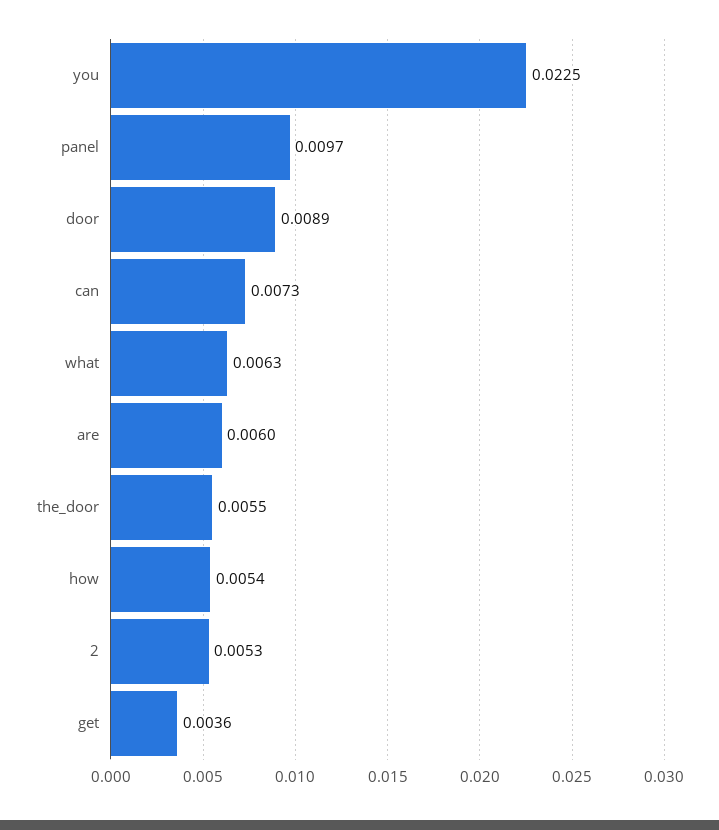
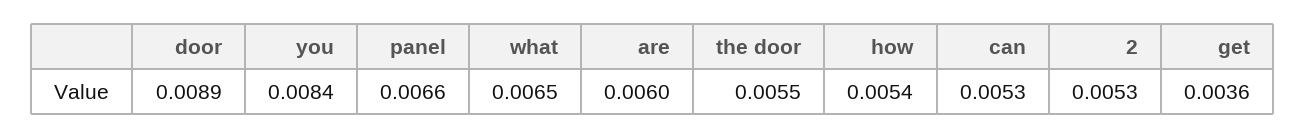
you: 0.0225 -> 0.0084
panel: 0.0097 -> 0.0066
can: 0.0073 -> 0.0053
what: 0.0063 -> 0.0065

